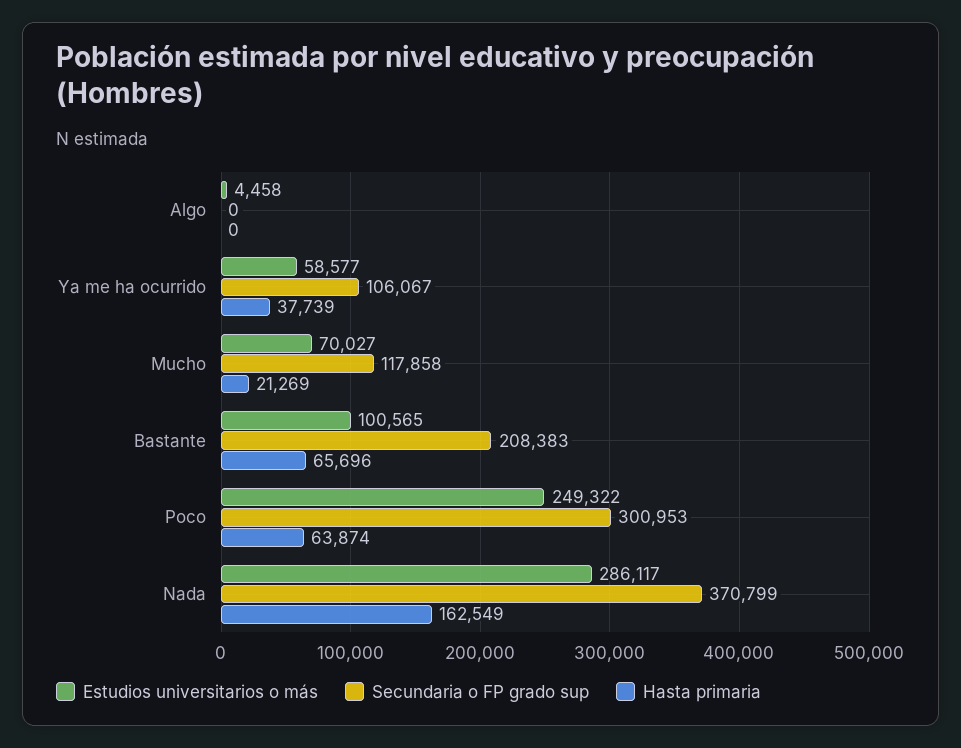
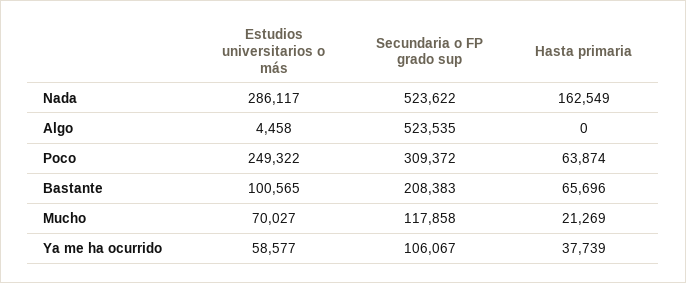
Secundaria o FP grado sup, Algo: 0 -> 523535
Secundaria o FP grado sup, Poco: 300953 -> 309372
Secundaria o FP grado sup, Nada: 370799 -> 523622

